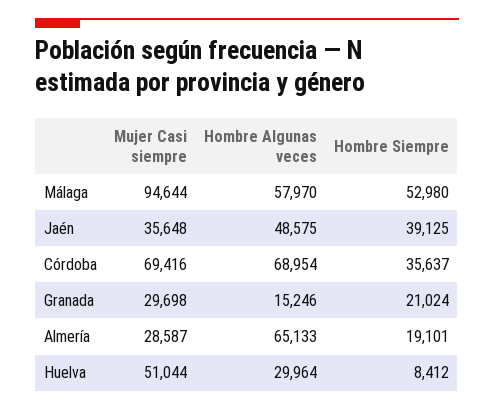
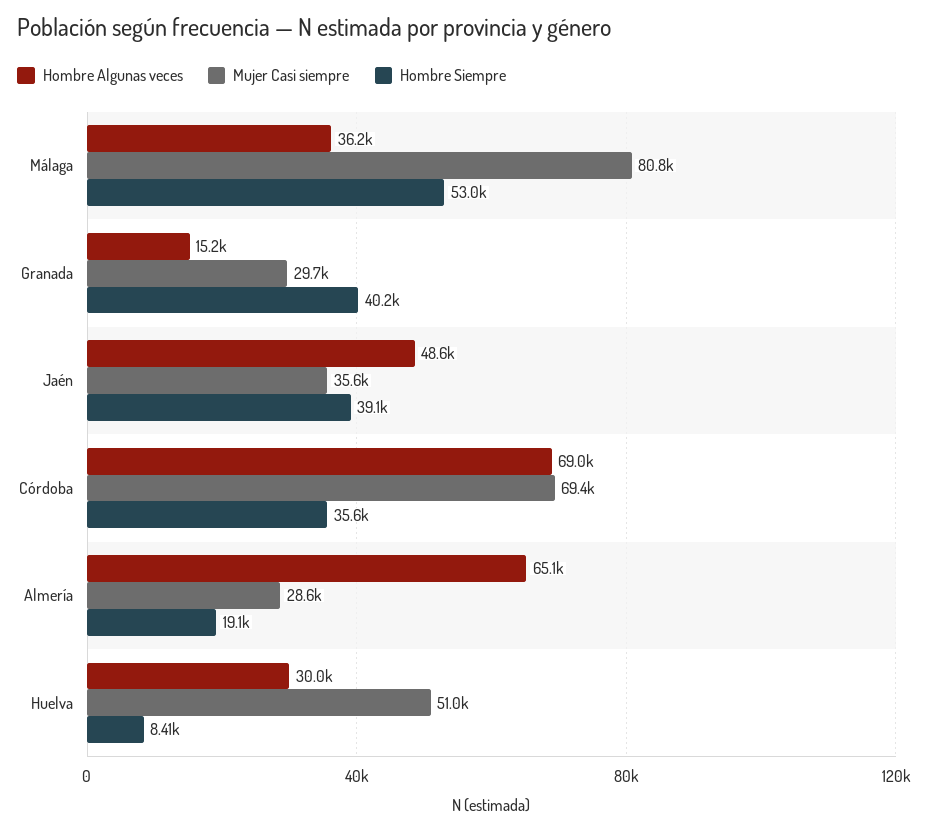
Mujer Casi siempre, Málaga: 94644 -> 80800
Hombre Algunas veces, Málaga: 57970 -> 36200
Hombre Siempre, Granada: 21024 -> 40200

